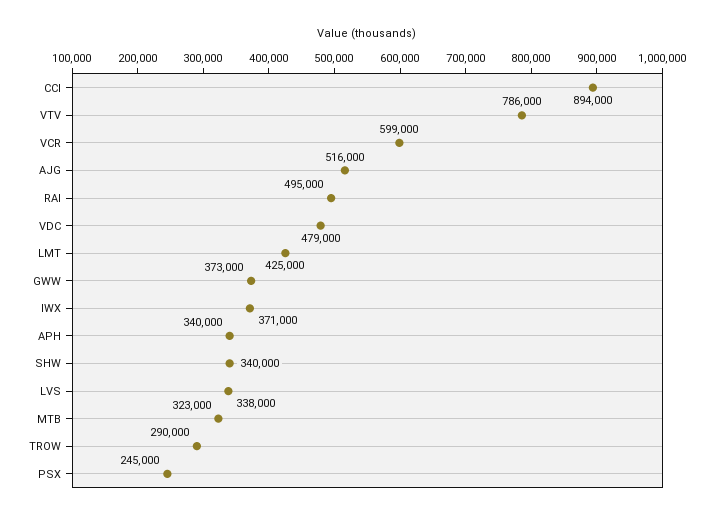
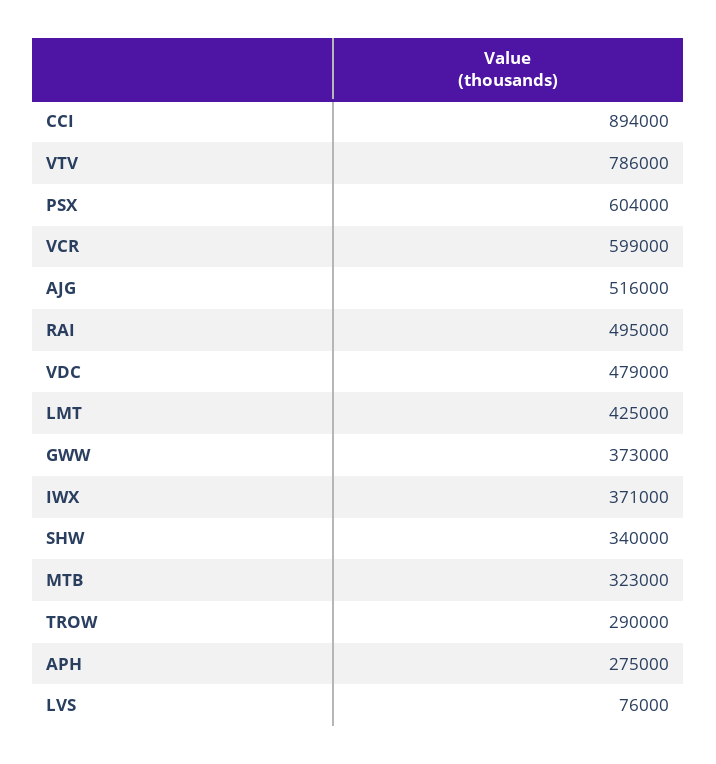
APH: 340000 -> 275000
LVS: 338000 -> 76000
PSX: 245000 -> 604000

